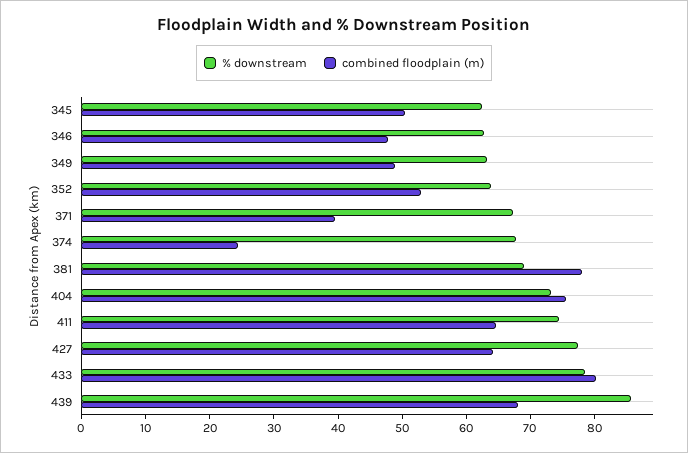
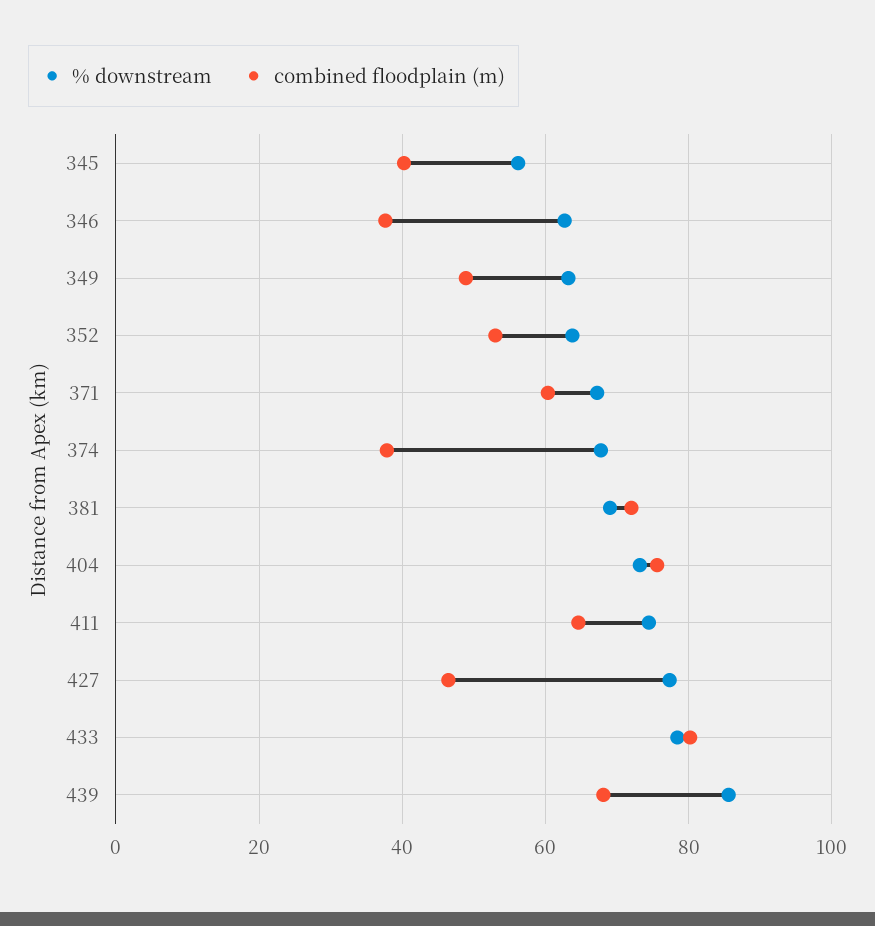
% downstream, 345: 62 -> 56
combined floodplain (m), 345: 50 -> 40
combined floodplain (m), 346: 48 -> 38
combined floodplain (m), 371: 40 -> 60
combined floodplain (m), 374: 24 -> 38
combined floodplain (m), 381: 78 -> 72
combined floodplain (m), 427: 64 -> 46

